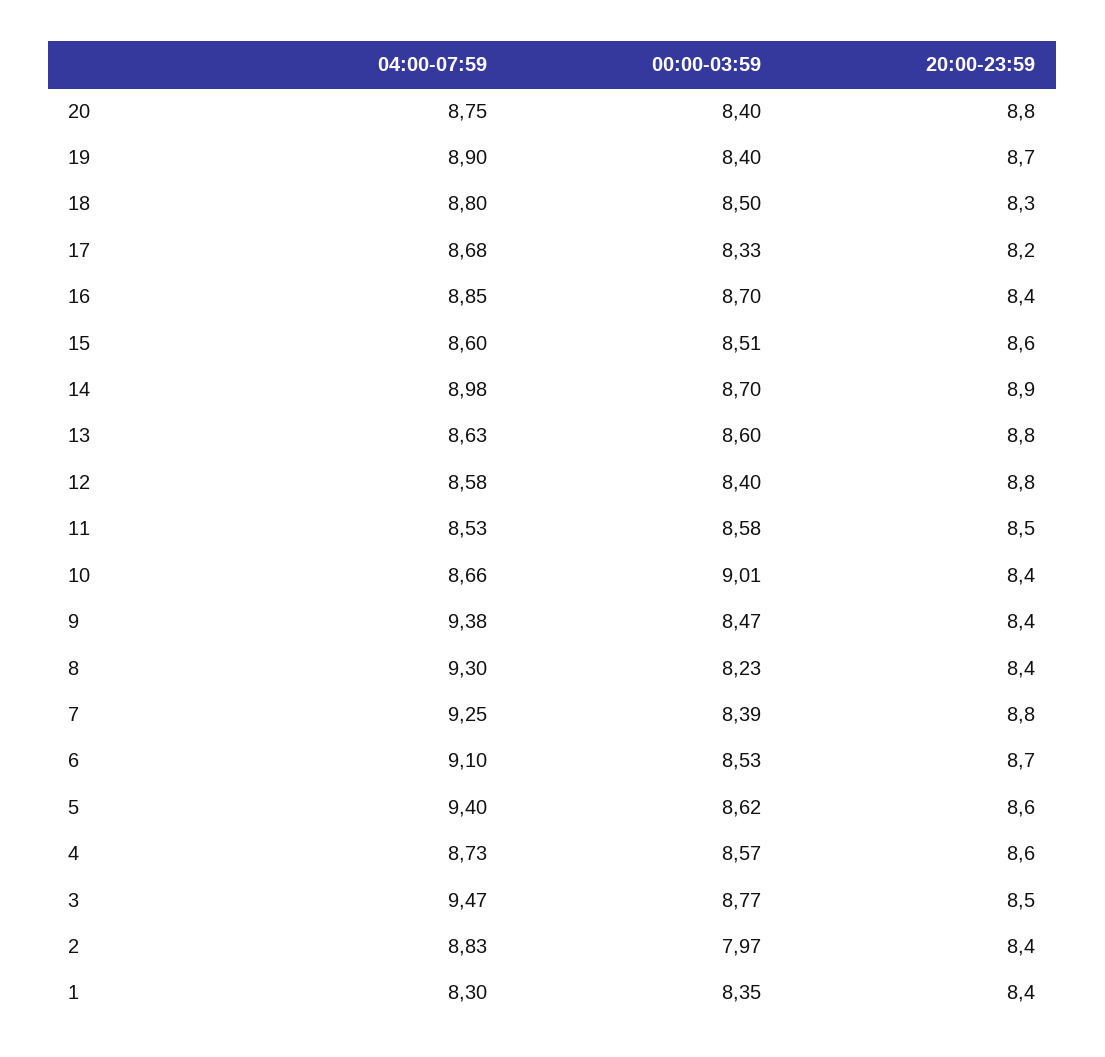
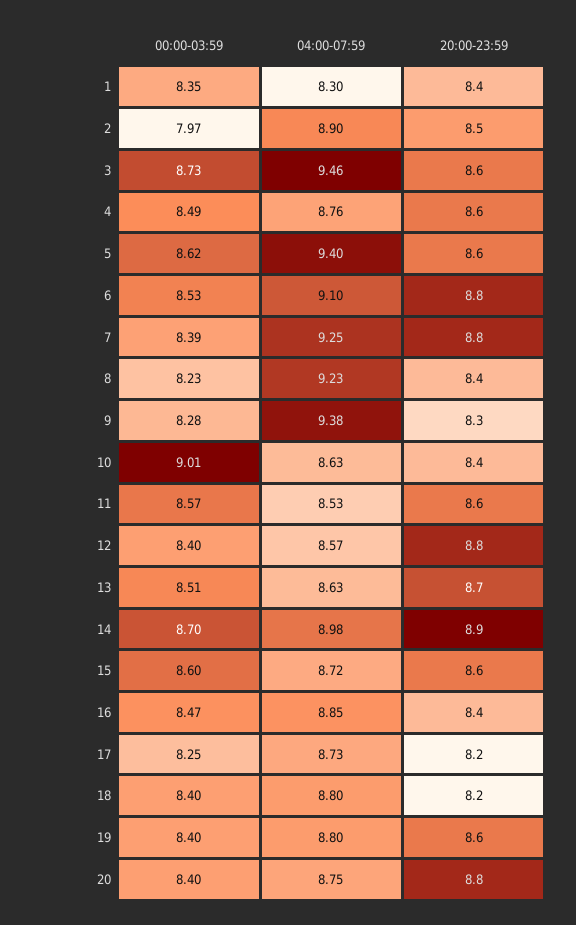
04:00-07:59, 19: 8.9 -> 8.8
20:00-23:59, 19: 8.7 -> 8.6
00:00-03:59, 18: 8.5 -> 8.4
20:00-23:59, 18: 8.3 -> 8.2
04:00-07:59, 17: 8.68 -> 8.73
00:00-03:59, 17: 8.33 -> 8.25
00:00-03:59, 16: 8.7 -> 8.47
04:00-07:59, 15: 8.6 -> 8.72
00:00-03:59, 15: 8.51 -> 8.6
00:00-03:59, 13: 8.6 -> 8.51
20:00-23:59, 13: 8.8 -> 8.7
04:00-07:59, 12: 8.58 -> 8.57
00:00-03:59, 11: 8.58 -> 8.57
20:00-23:59, 11: 8.5 -> 8.6
04:00-07:59, 10: 8.66 -> 8.63
00:00-03:59, 9: 8.47 -> 8.28
20:00-23:59, 9: 8.4 -> 8.3
04:00-07:59, 8: 9.3 -> 9.23
20:00-23:59, 6: 8.7 -> 8.8
04:00-07:59, 4: 8.73 -> 8.76
00:00-03:59, 4: 8.57 -> 8.49
04:00-07:59, 3: 9.47 -> 9.46
00:00-03:59, 3: 8.77 -> 8.73
20:00-23:59, 3: 8.5 -> 8.6
04:00-07:59, 2: 8.83 -> 8.9
20:00-23:59, 2: 8.4 -> 8.5

